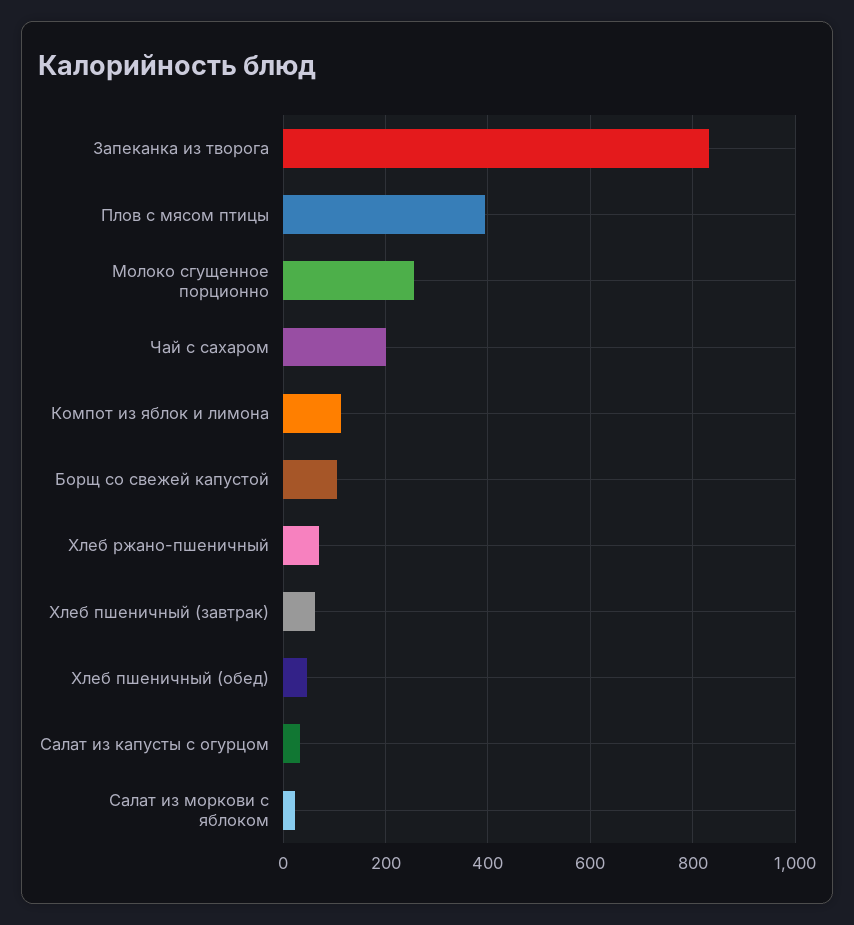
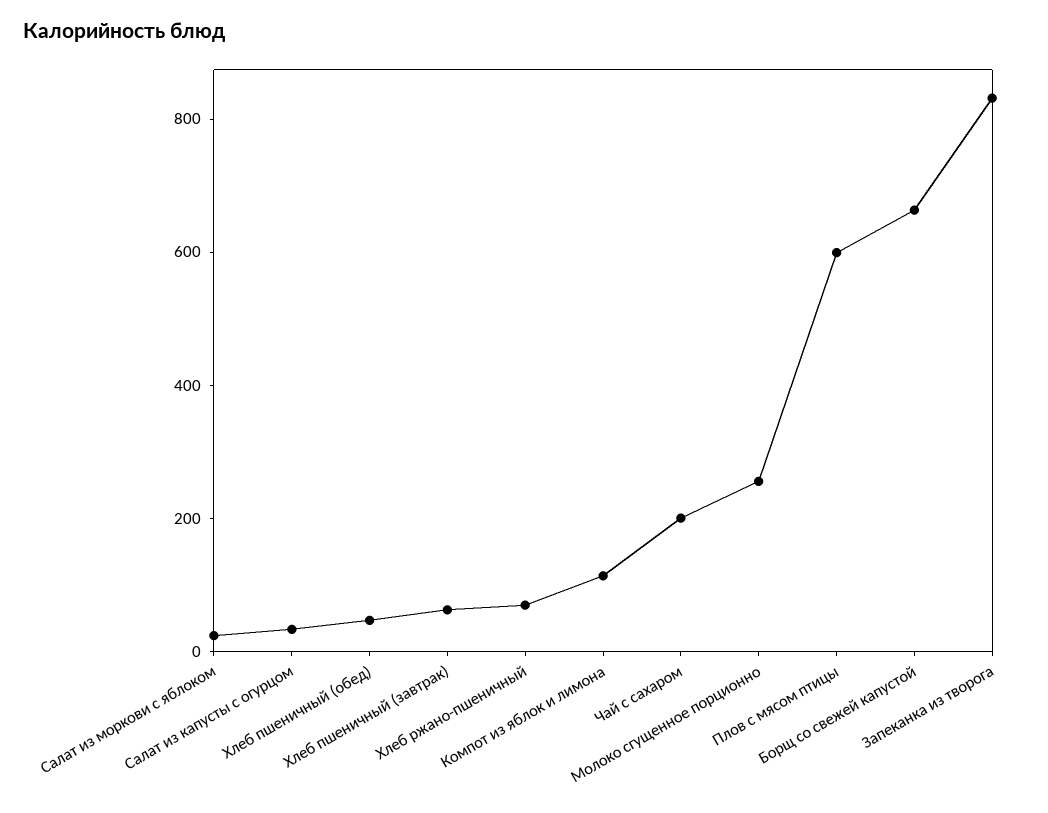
Плов с мясом птицы: 400 -> 600
Борщ со свежей капустой: 100 -> 650

